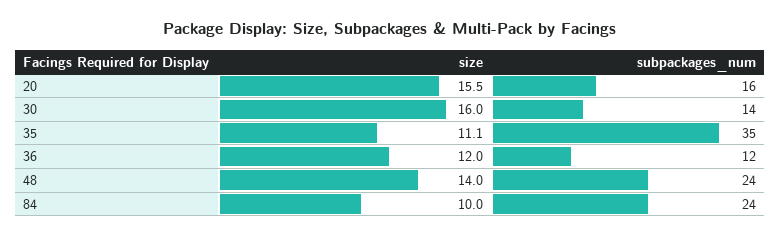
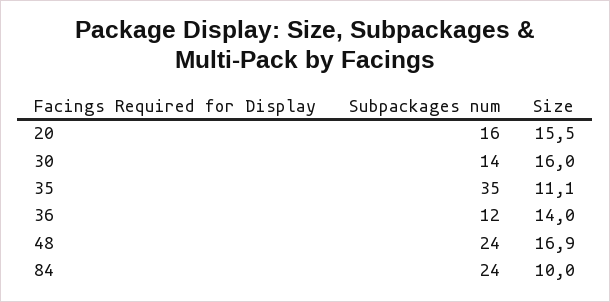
size, 36: 12 -> 14
size, 48: 14 -> 16.9

